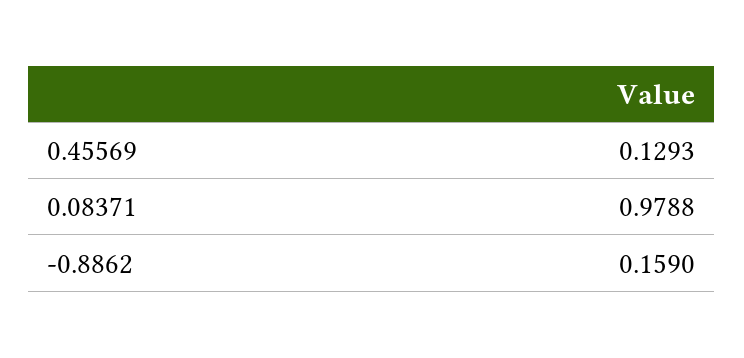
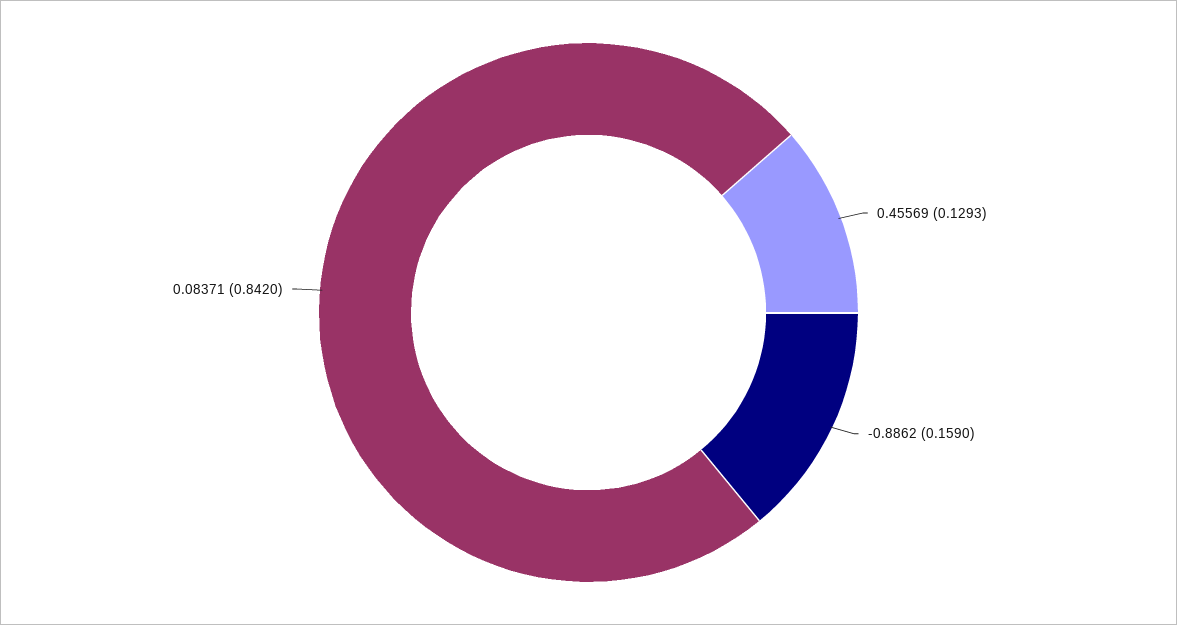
0.08371: 0.9788 -> 0.842

